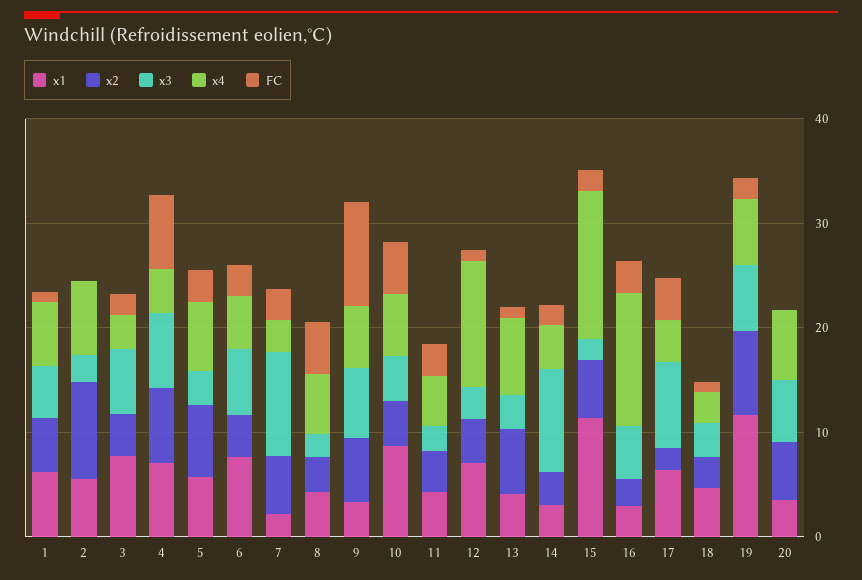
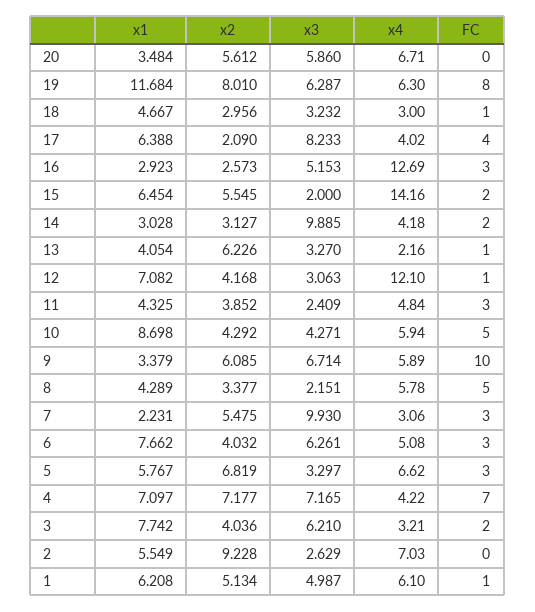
x4, 13: 8 -> 2.16
x1, 15: 12 -> 6.454
FC, 19: 2 -> 8

